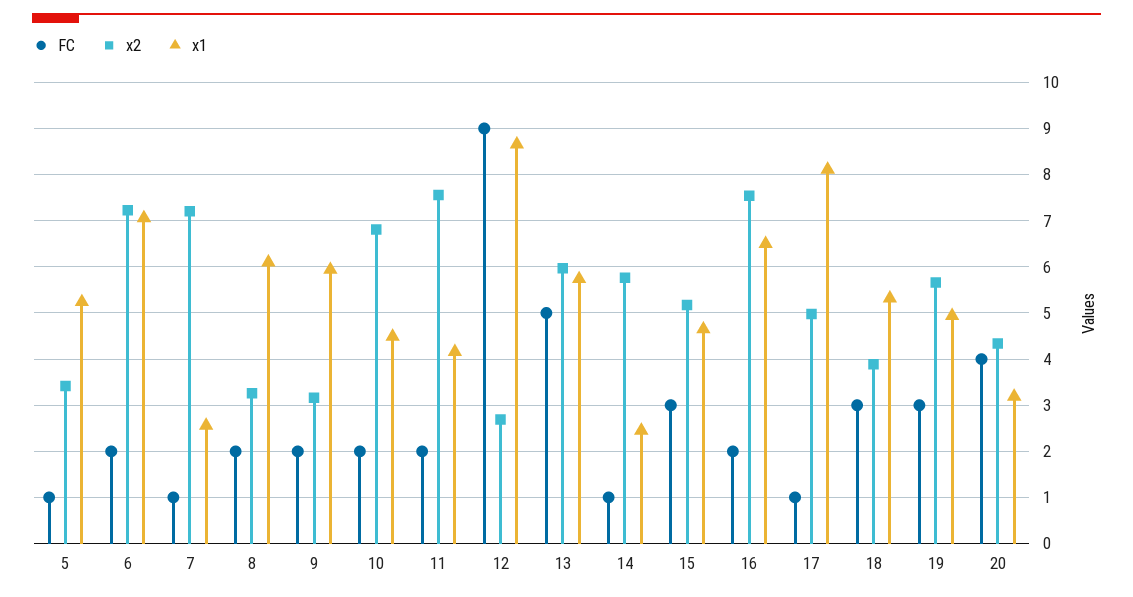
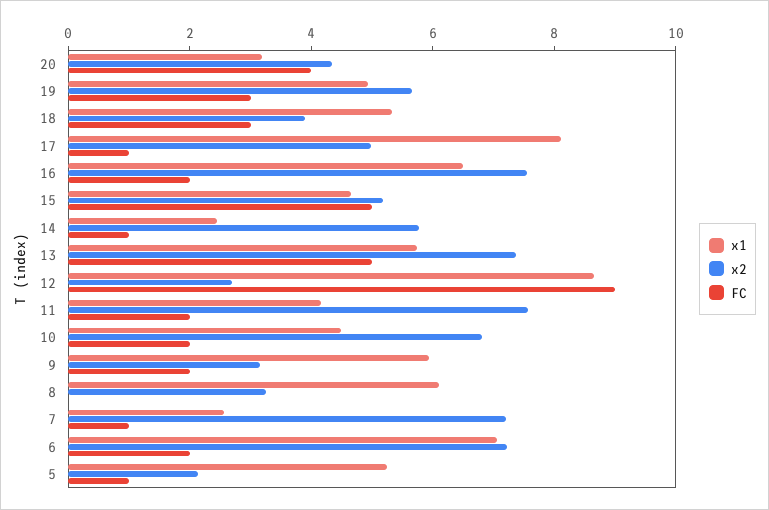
x2, 5: 3.4 -> 2
FC, 8: 2 -> 0
x2, 13: 6 -> 7.5
FC, 15: 3 -> 5

